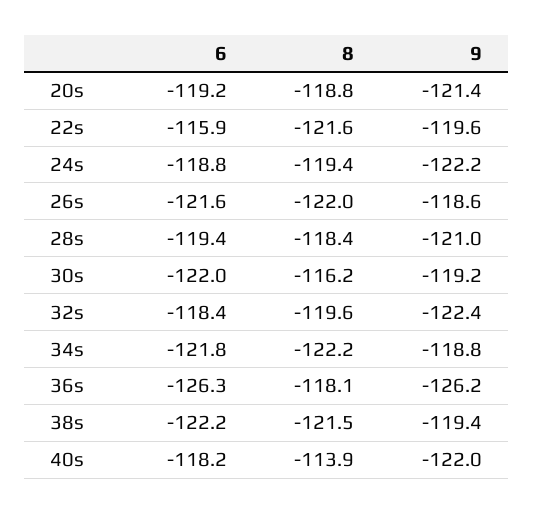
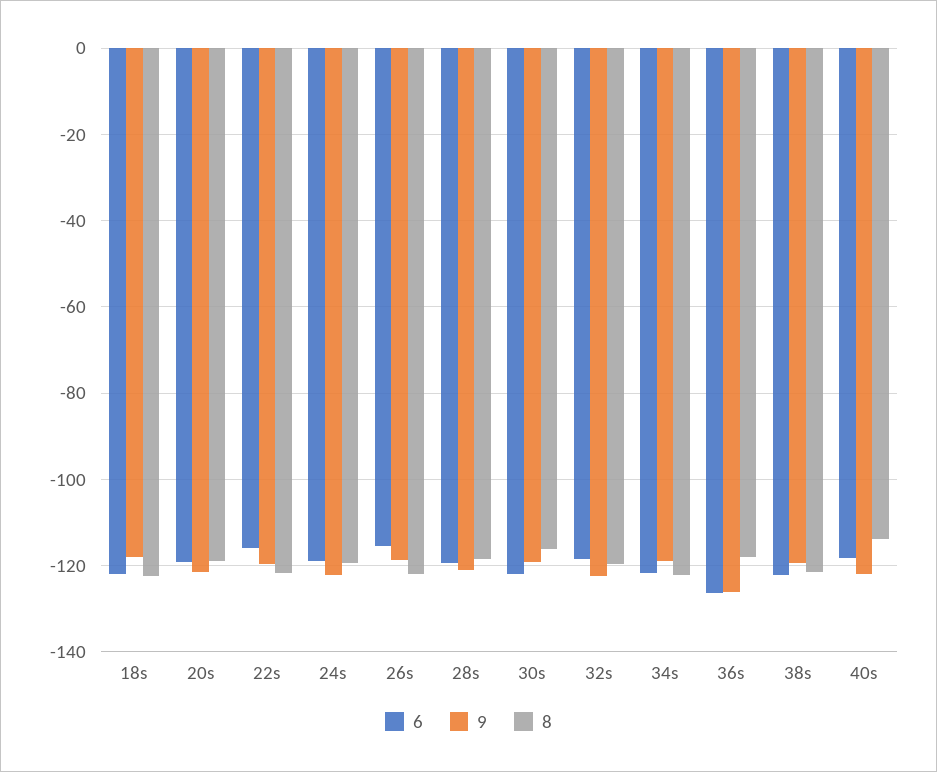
6, 26s: -121.6 -> -116
6, 18s: none -> -122
9, 18s: none -> -118
8, 18s: none -> -122

